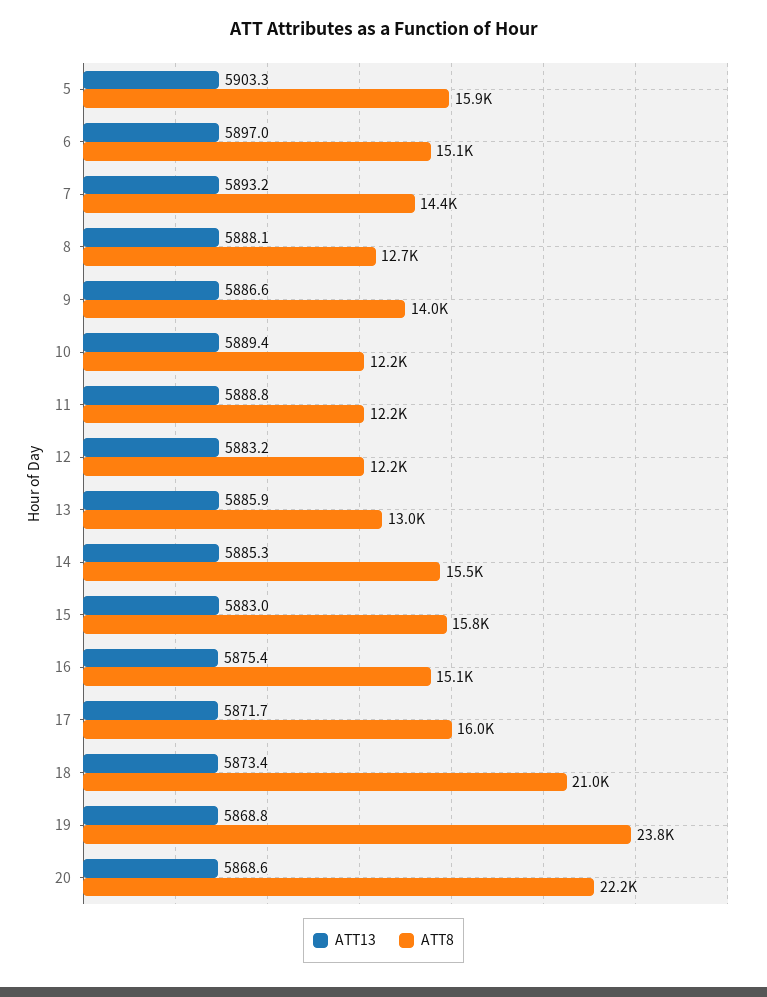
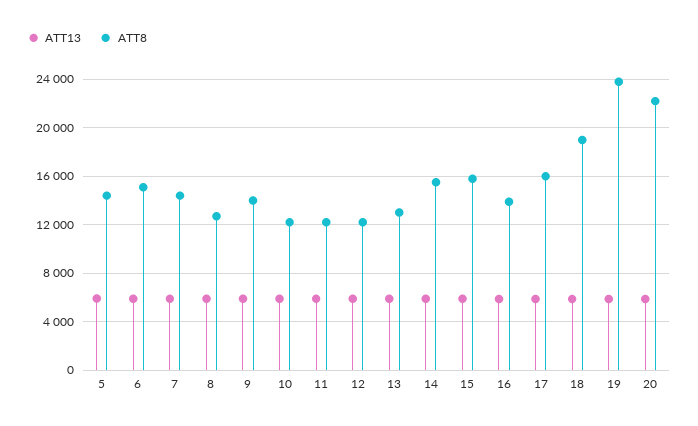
ATT8, 5: 15900 -> 14500
ATT8, 16: 15100 -> 14000
ATT8, 18: 21000 -> 19000

